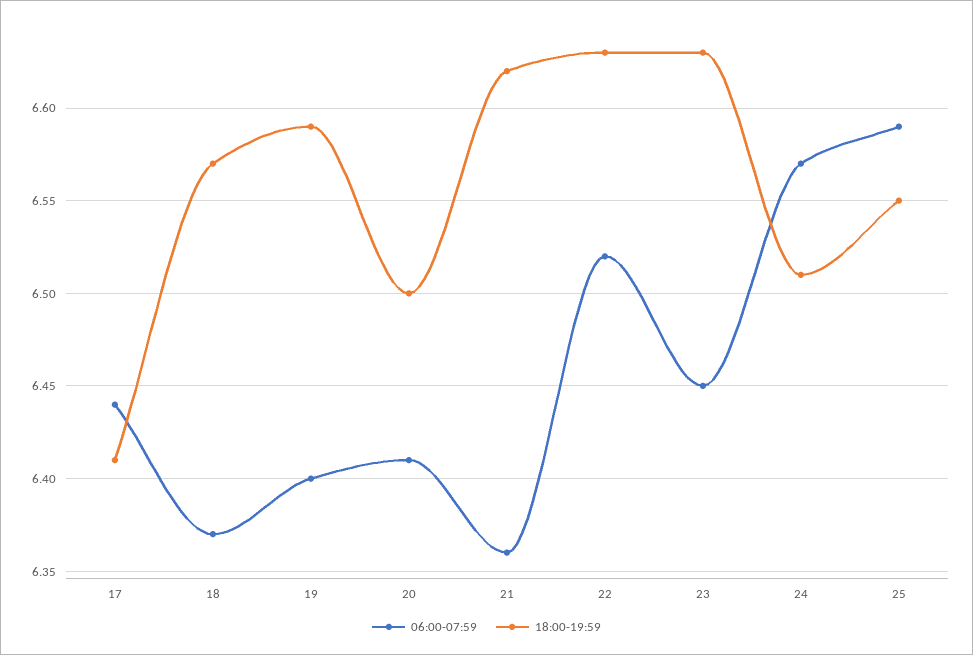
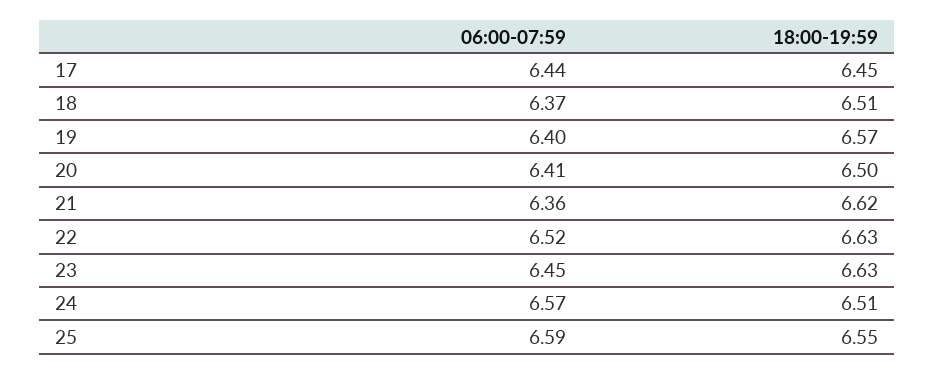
18:00-19:59, 17: 6.41 -> 6.45
18:00-19:59, 18: 6.57 -> 6.51
18:00-19:59, 19: 6.59 -> 6.57

